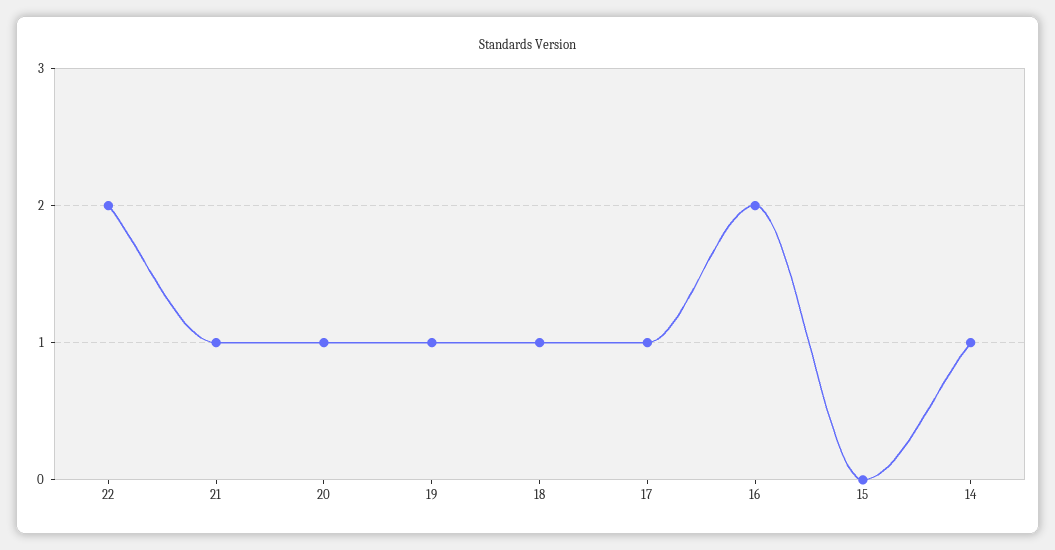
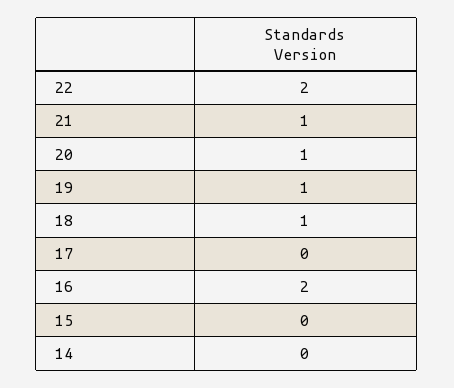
17: 1 -> 0
14: 1 -> 0

